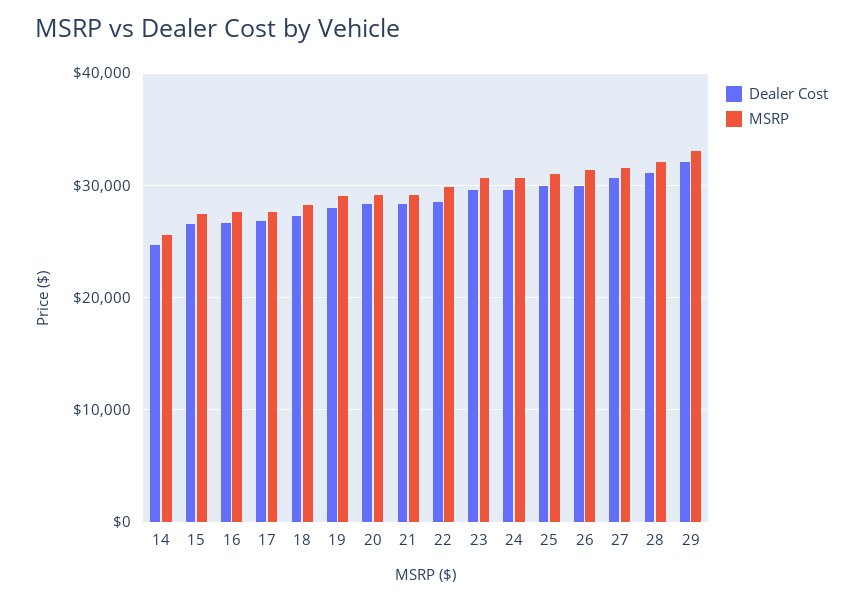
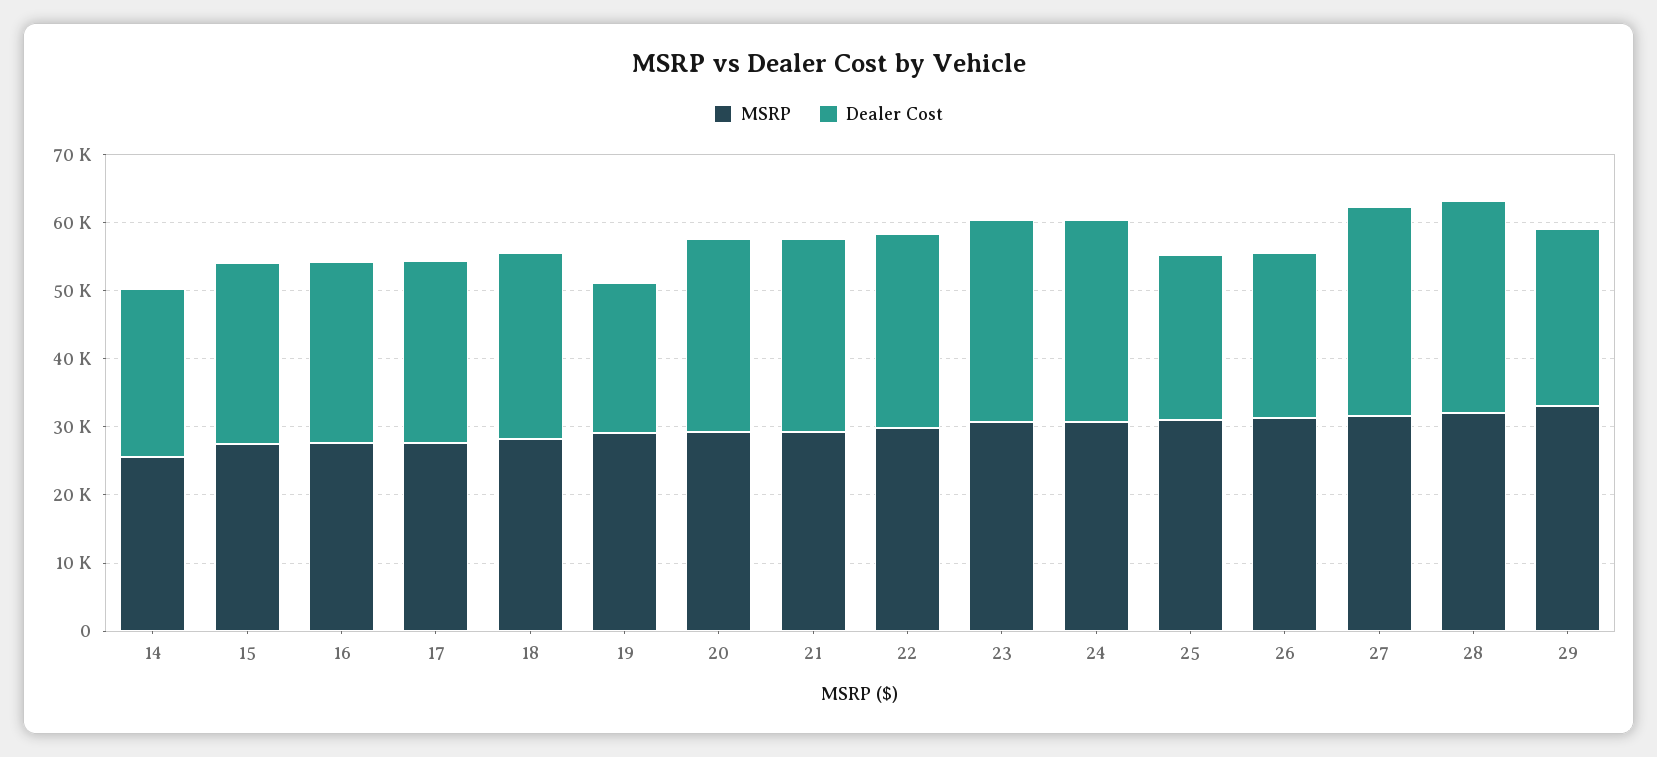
Dealer Cost, 19: 28000 -> 22000
Dealer Cost, 25: 30000 -> 24000
Dealer Cost, 26: 30000 -> 24000
Dealer Cost, 29: 32000 -> 26000

